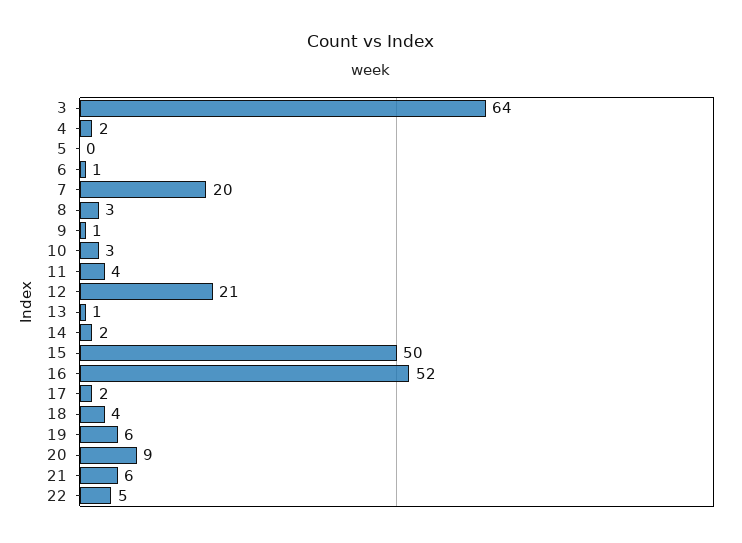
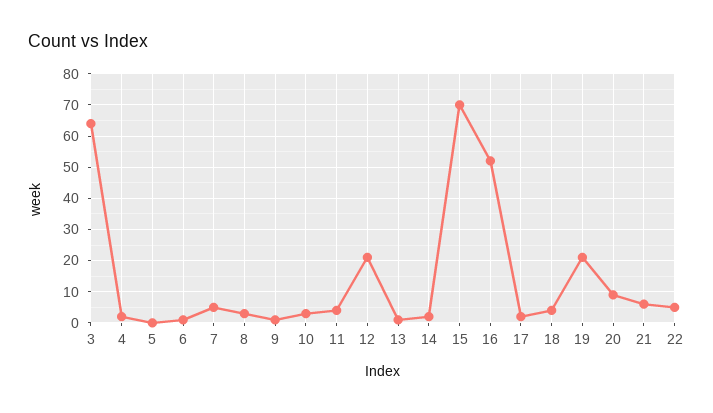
7: 20 -> 5
15: 50 -> 70
19: 6 -> 20

